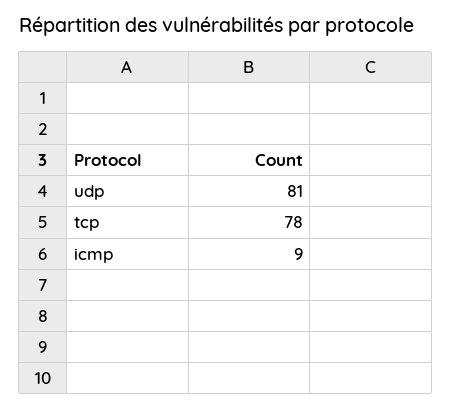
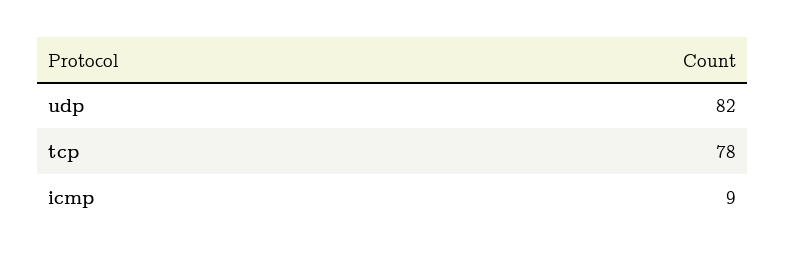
udp: 81 -> 82

